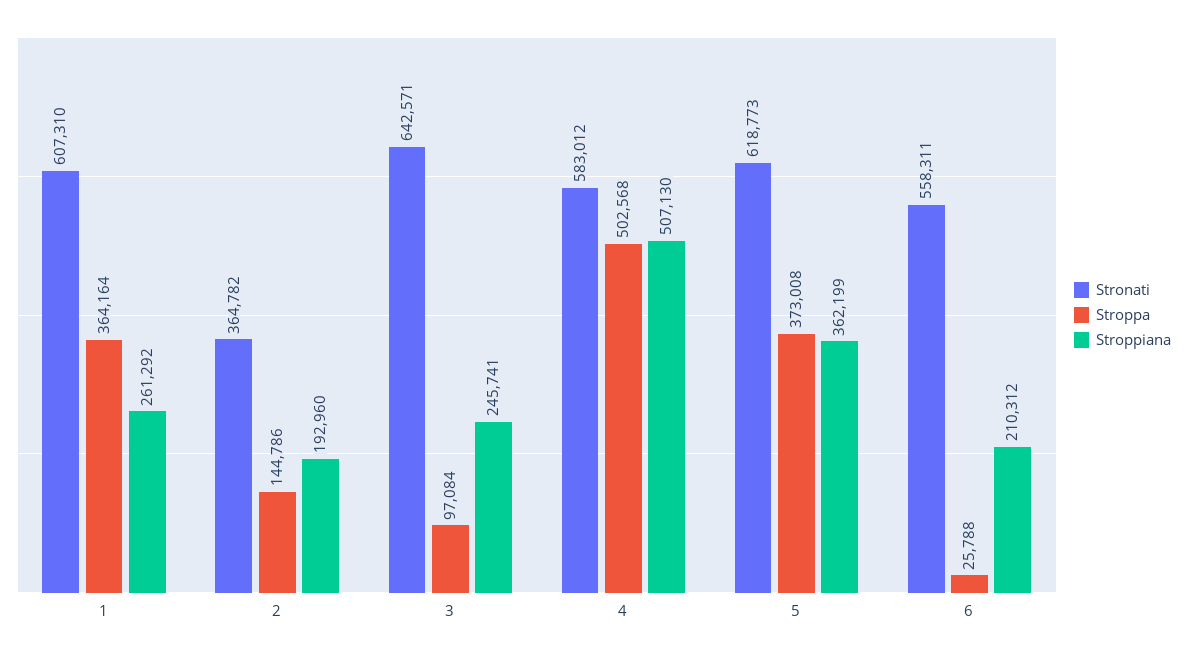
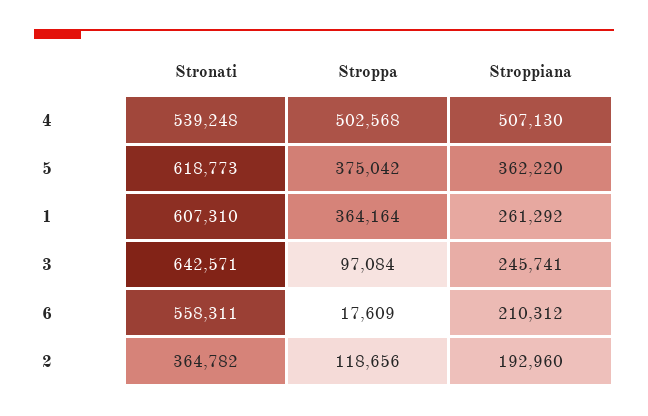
Stroppa, 2: 144786 -> 118656
Stronati, 4: 583012 -> 539248
Stroppa, 5: 373008 -> 375042
Stroppiana, 5: 362199 -> 362220
Stroppa, 6: 25788 -> 17609

